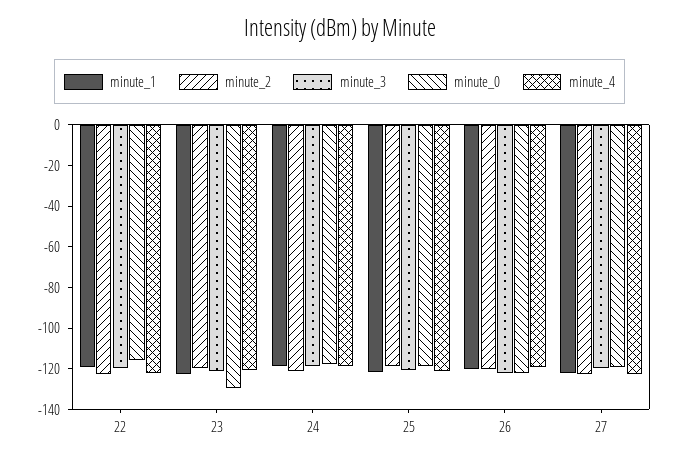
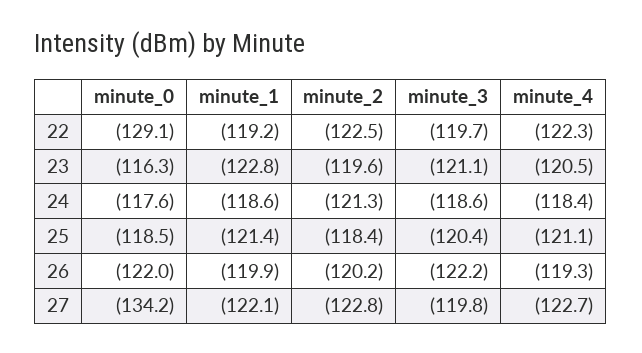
minute_0, 22: -115 -> -129.1
minute_0, 23: -130 -> -116.3
minute_0, 27: -120 -> -134.2

